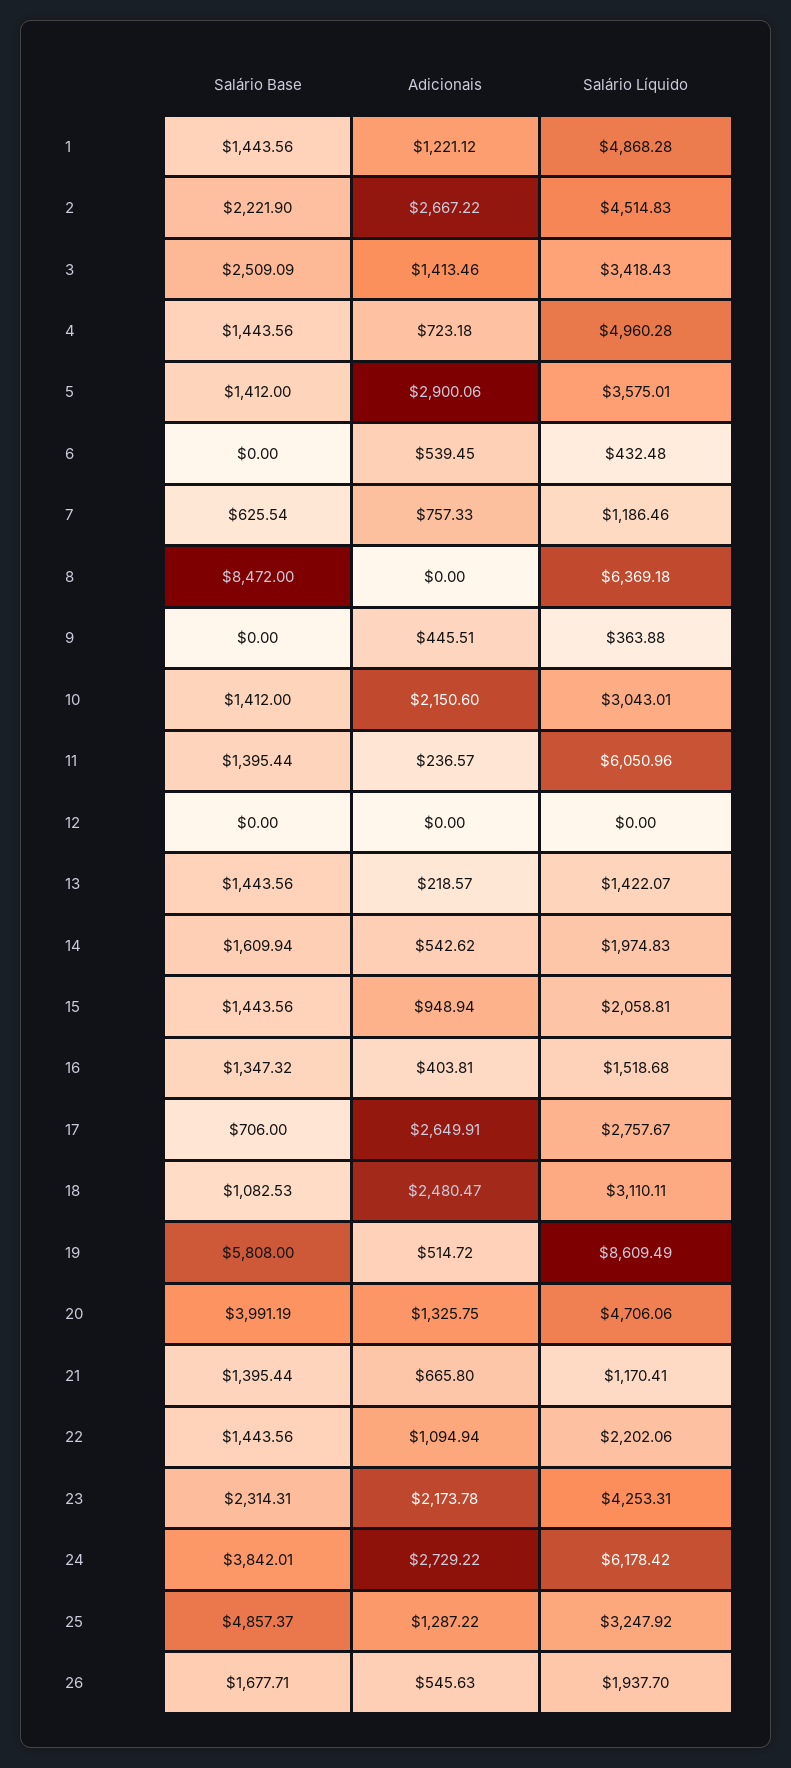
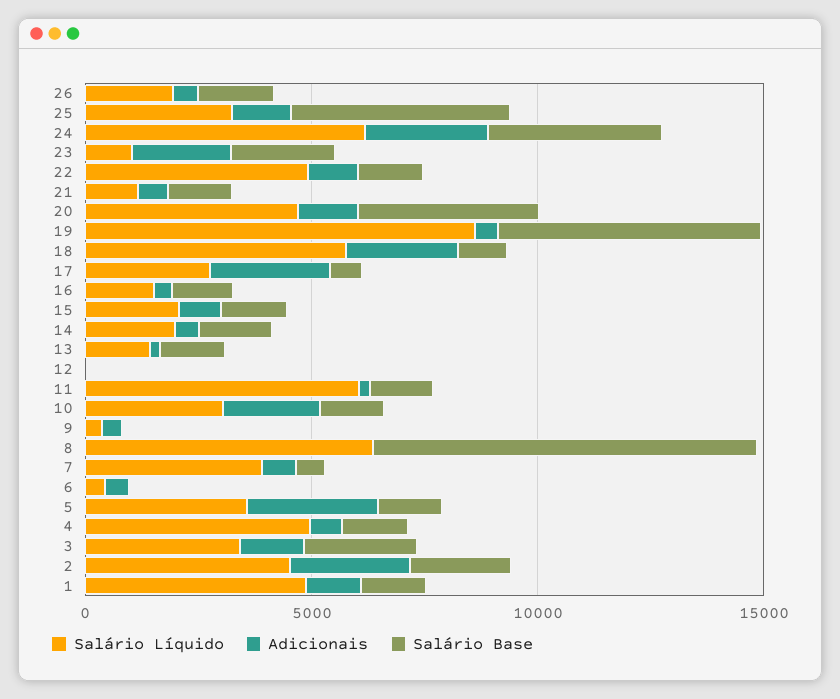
Salário Líquido, 7: 1186.46 -> 4000
Salário Líquido, 18: 3110.11 -> 6000
Salário Líquido, 22: 2202.06 -> 5000
Salário Líquido, 23: 4253.31 -> 1000

